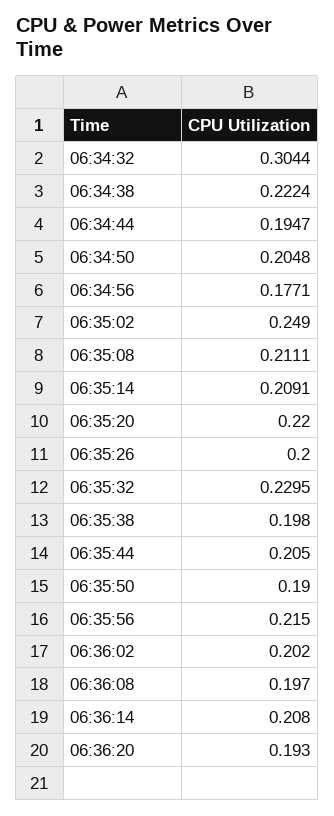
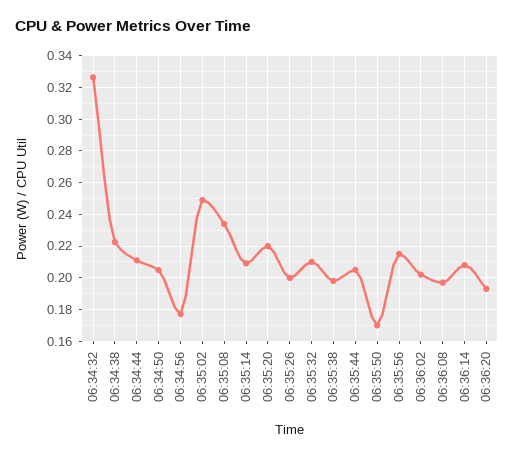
06:34:32: 0.3044 -> 0.325
06:34:44: 0.1947 -> 0.21
06:35:08: 0.2111 -> 0.235
06:35:32: 0.2295 -> 0.21
06:35:50: 0.19 -> 0.17

